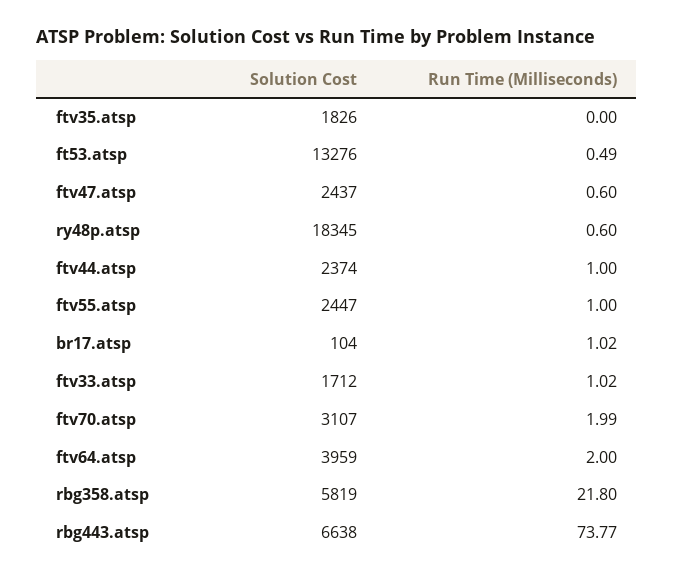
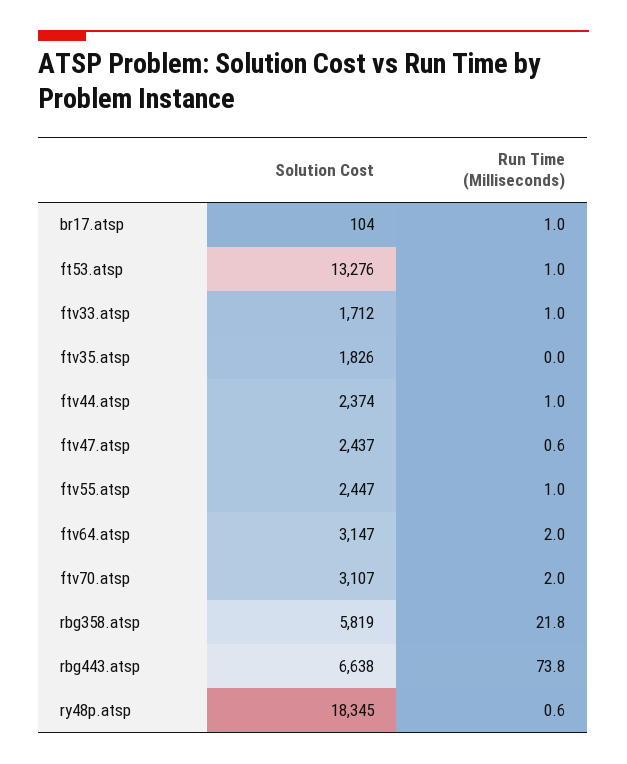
Run Time (Milliseconds), ft53.atsp: 0.49 -> 1
Solution Cost, ftv64.atsp: 3959 -> 3147

